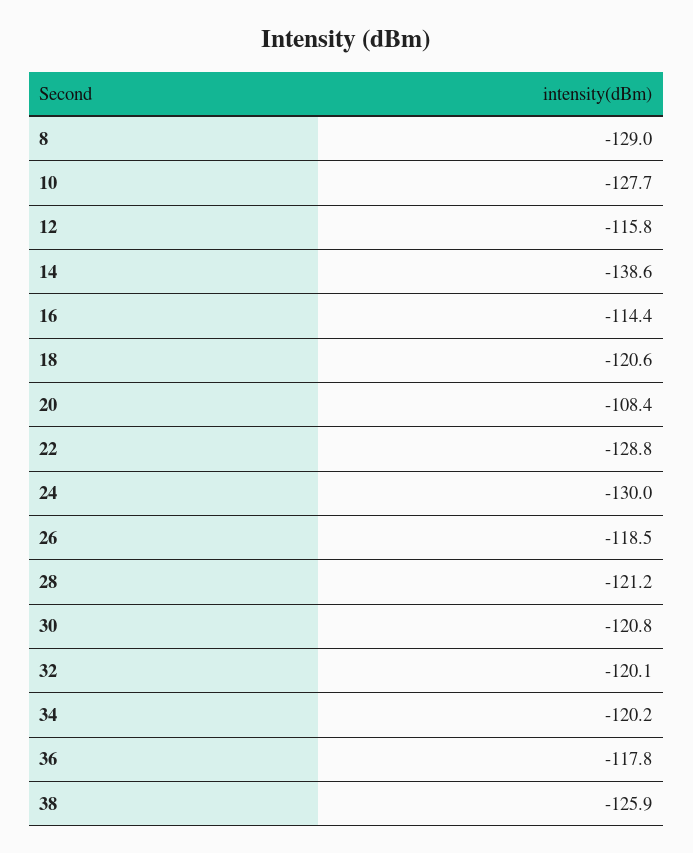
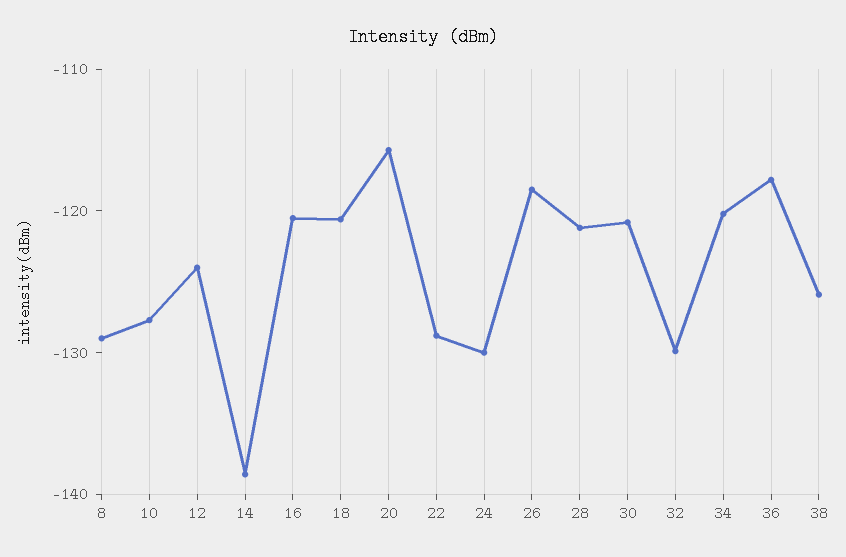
12: -115.8 -> -124
16: -114.4 -> -120
20: -108.4 -> -116
32: -120.1 -> -130

